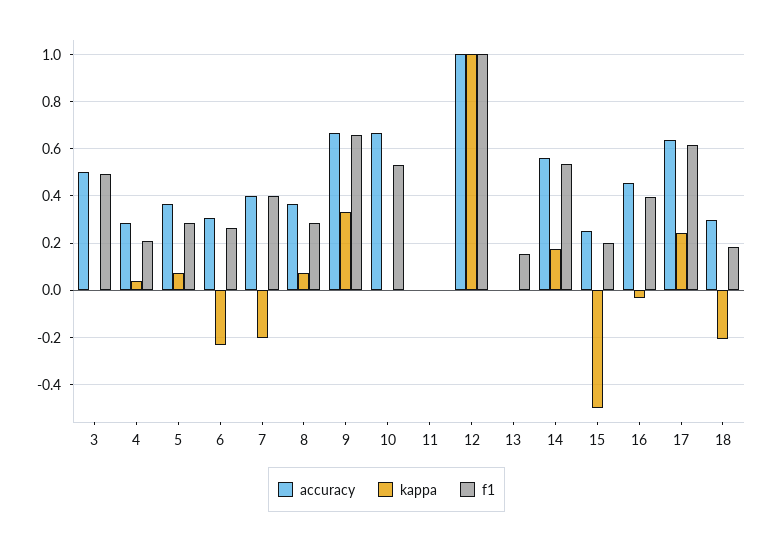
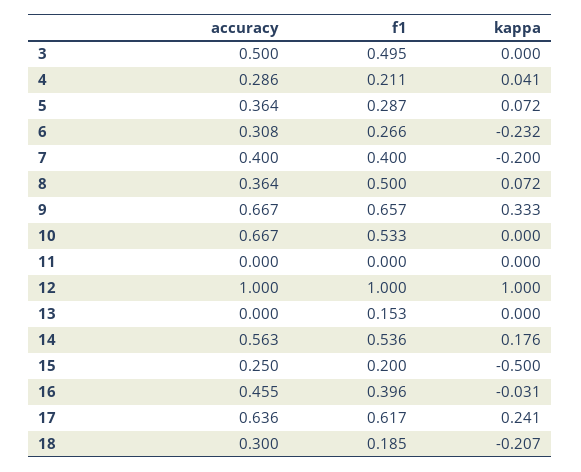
f1, 8: 0.3 -> 0.5

